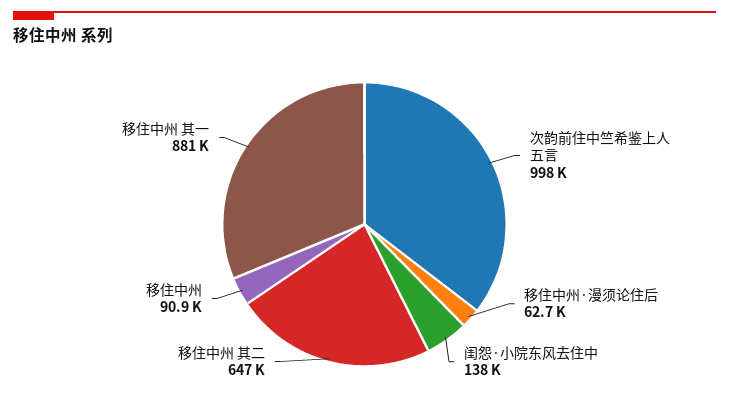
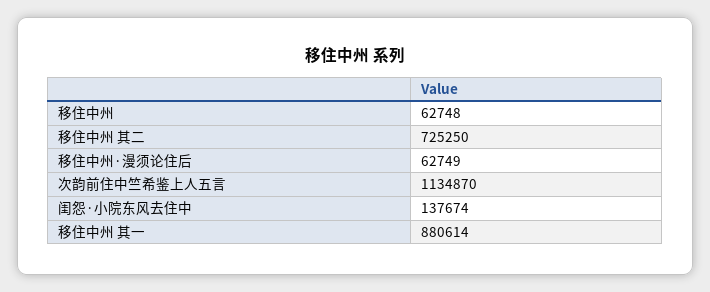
次韵前住中竺希鉴上人五言: 998000 -> 1134870
移住中州 其二: 647000 -> 725250
移住中州: 90900 -> 62748

